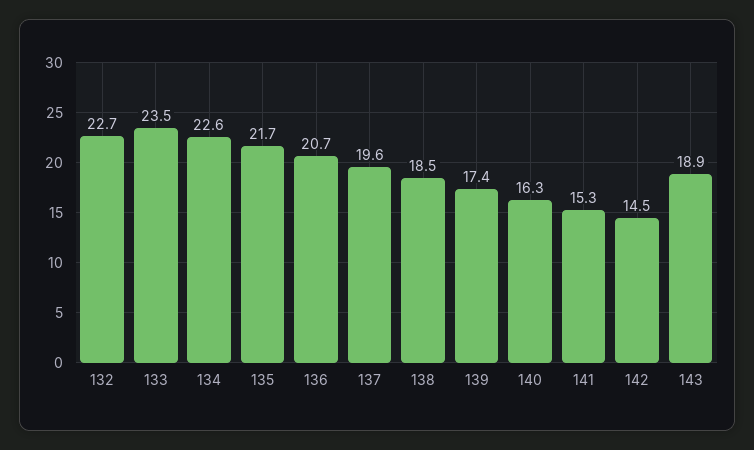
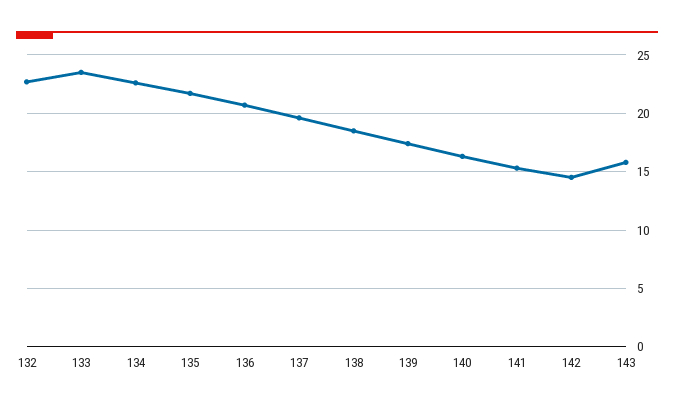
143: 18.9 -> 16

